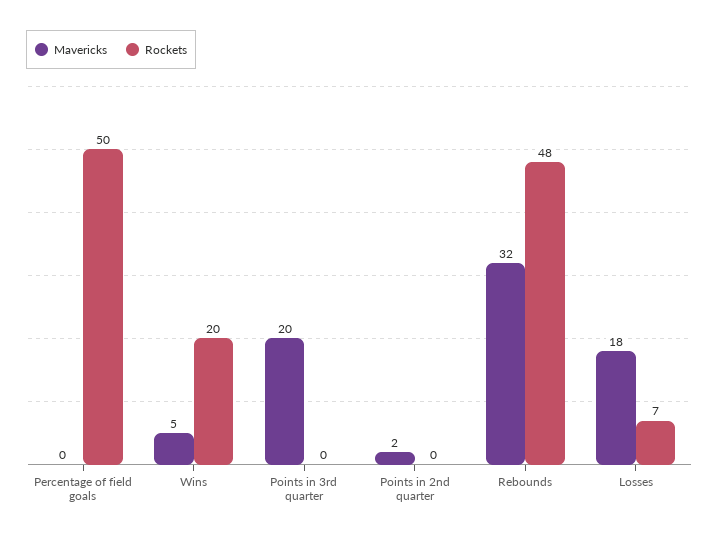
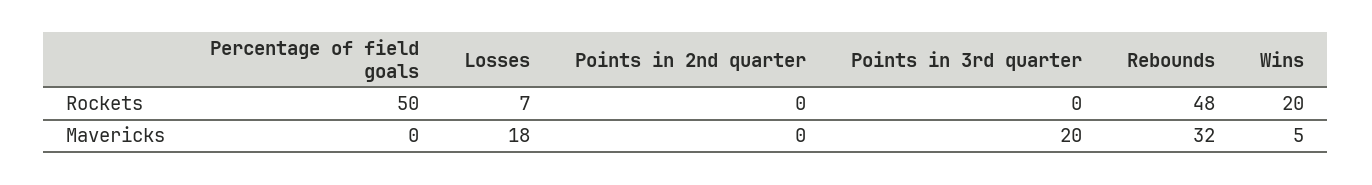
Mavericks, Points in 2nd quarter: 2 -> 0

